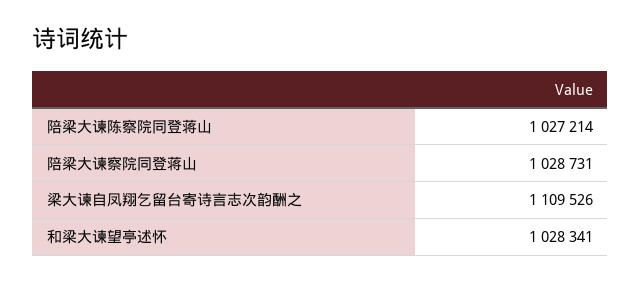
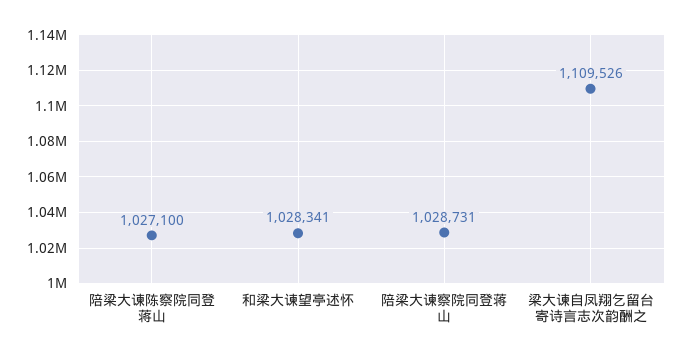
陪梁大谏陈察院同登蒋山: 1027214 -> 1027100

